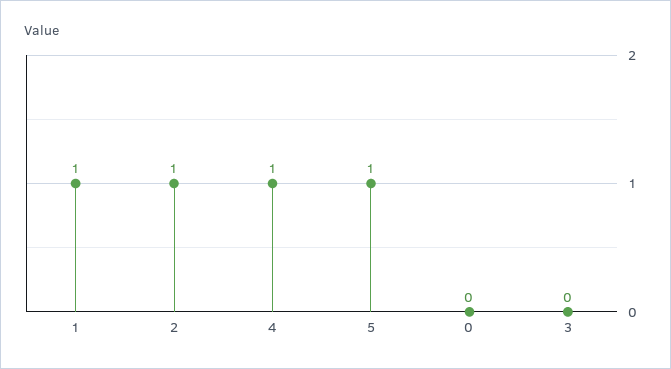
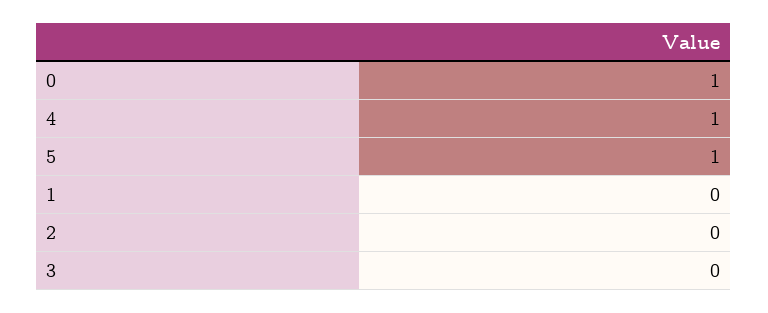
1: 1 -> 0
2: 1 -> 0
0: 0 -> 1

